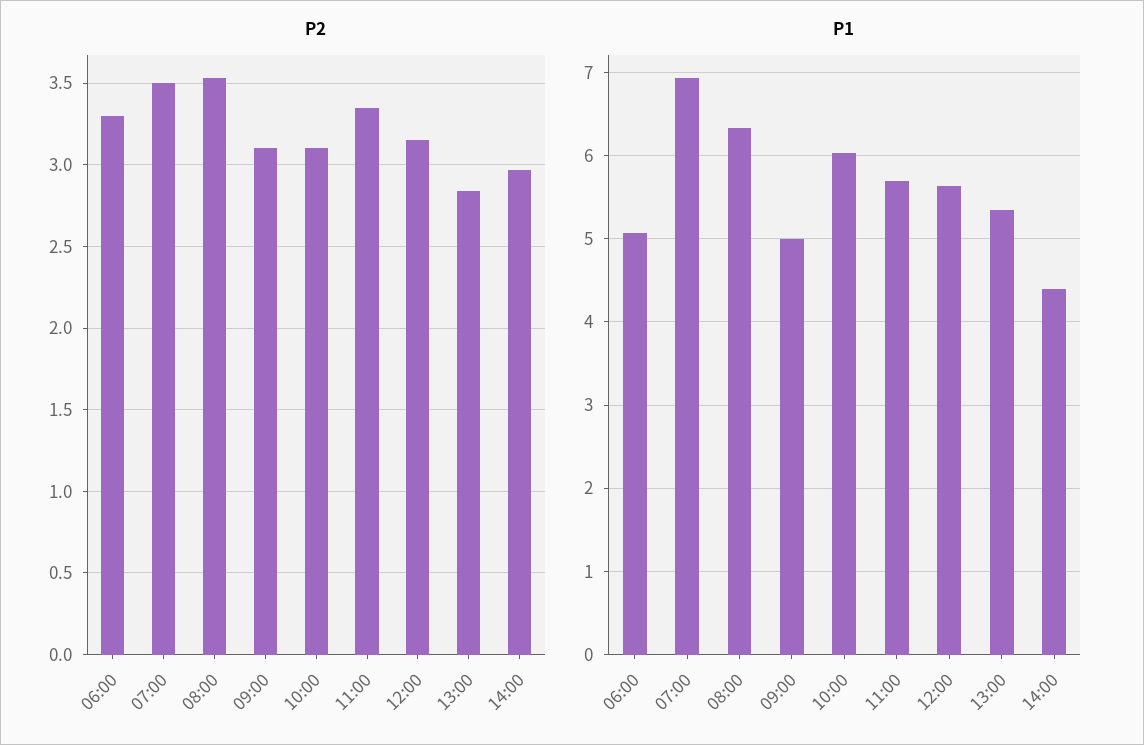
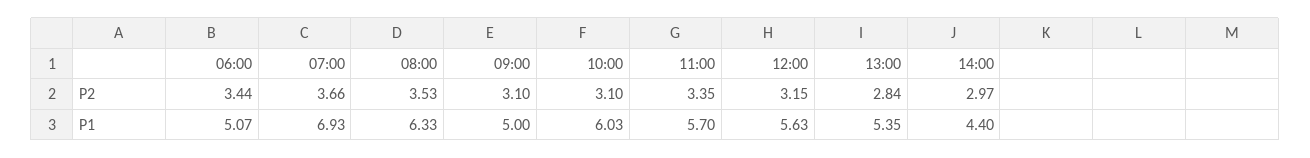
P2, 06:00: 3.3 -> 3.44
P2, 07:00: 3.5 -> 3.66

